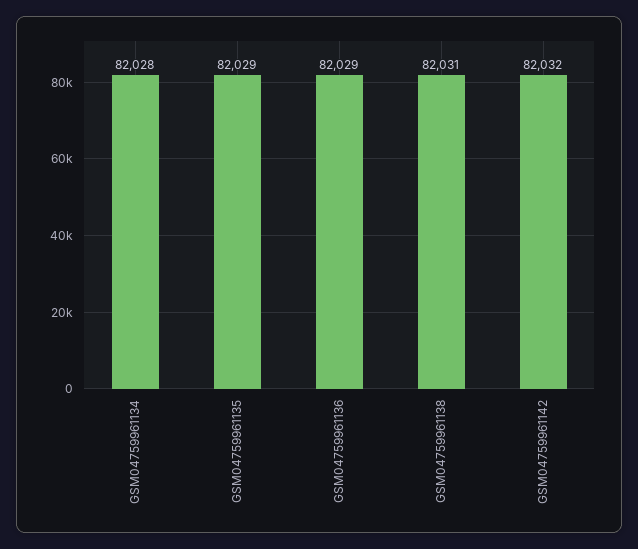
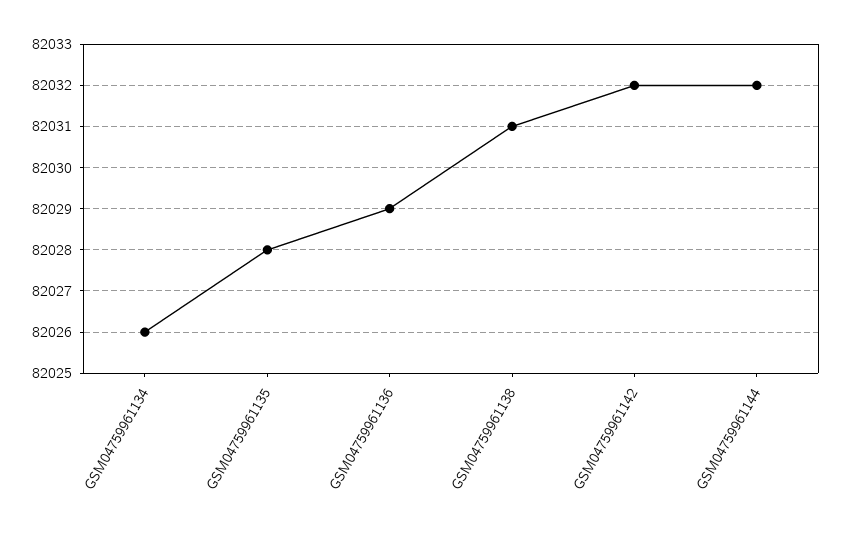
GSM04759961134: 82028 -> 82026
GSM04759961135: 82029 -> 82028
GSM04759961144: none -> 82032

